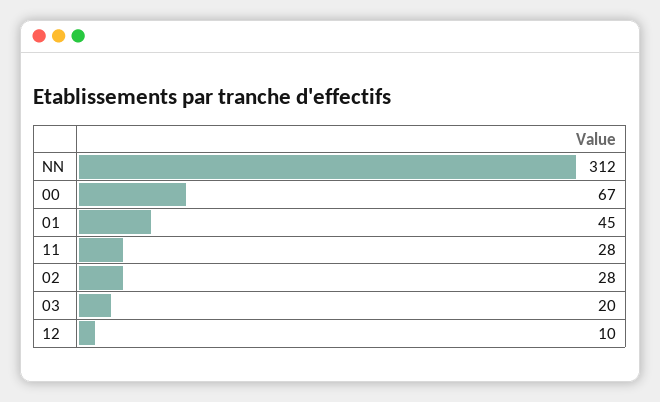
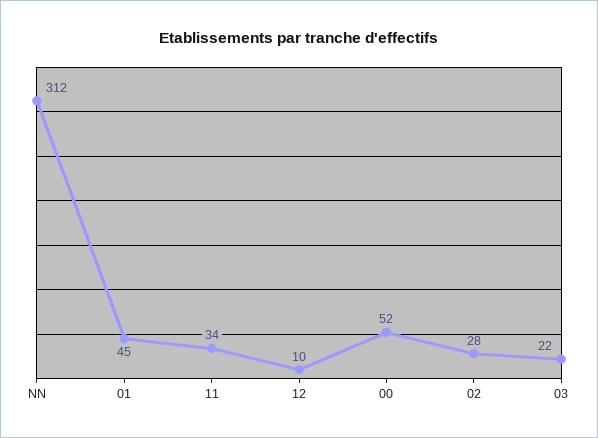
00: 67 -> 52
11: 28 -> 34
03: 20 -> 22

